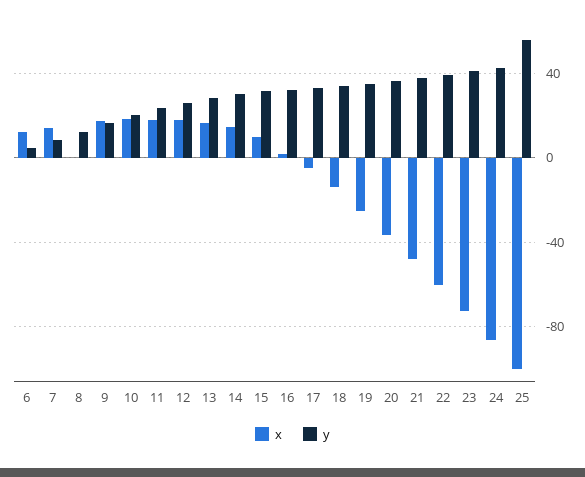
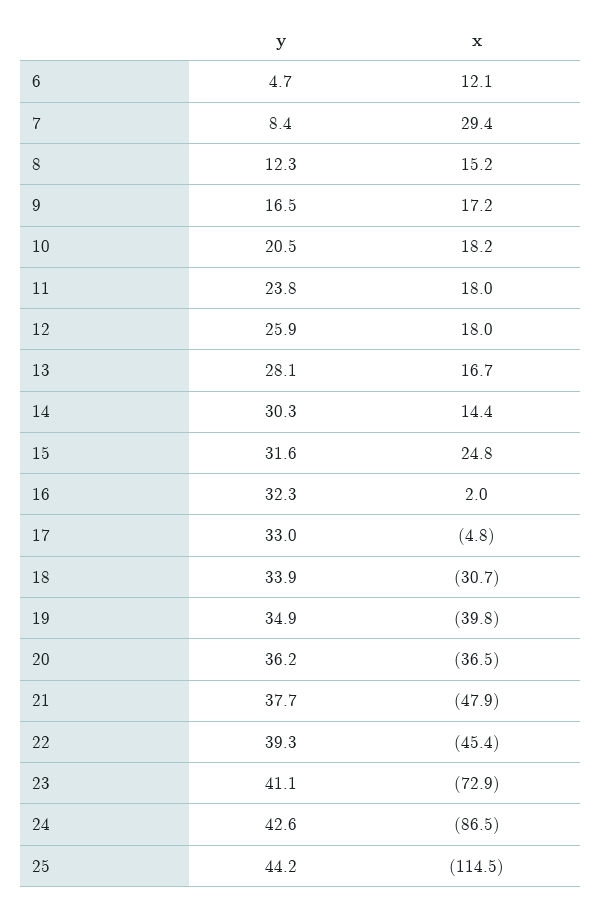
x, 7: 15 -> 29.4
x, 8: 0 -> 15.2
x, 15: 10 -> 24.8
x, 18: -15 -> -30.7
x, 19: -25 -> -39.8
x, 22: -60 -> -45.4
x, 25: -100 -> -114.5
y, 25: 55 -> 44.2

